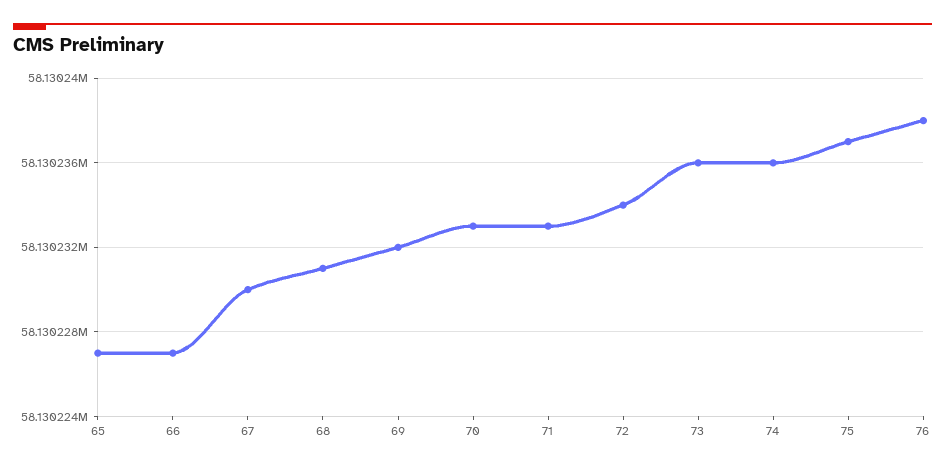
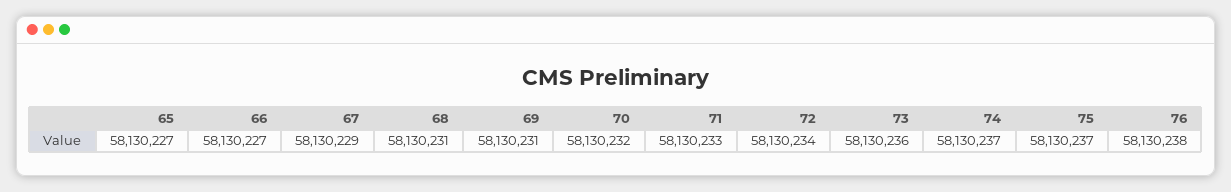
67: 58130230 -> 58130229
69: 58130232 -> 58130231
70: 58130233 -> 58130232
74: 58130236 -> 58130237

